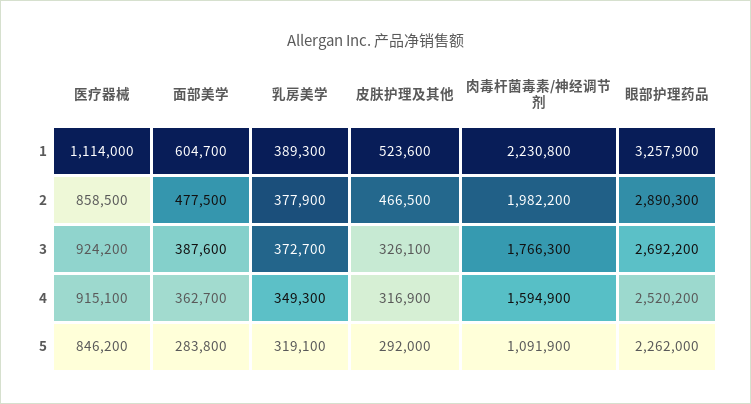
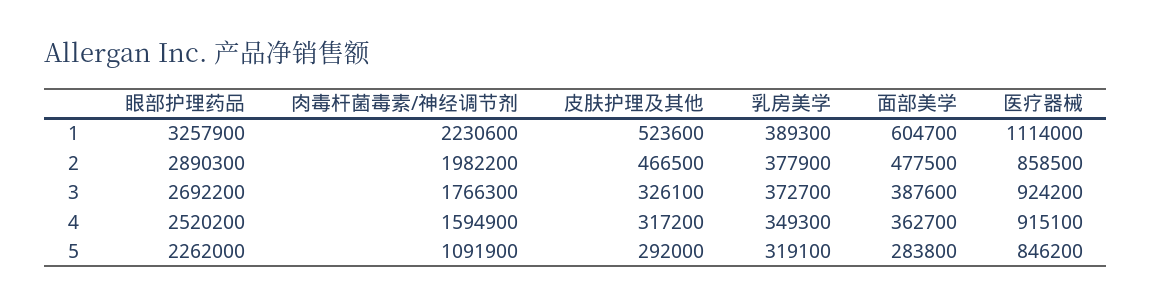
肉毒杆菌毒素/神经调节剂, 1: 2230800 -> 2230600
皮肤护理及其他, 4: 316900 -> 317200

